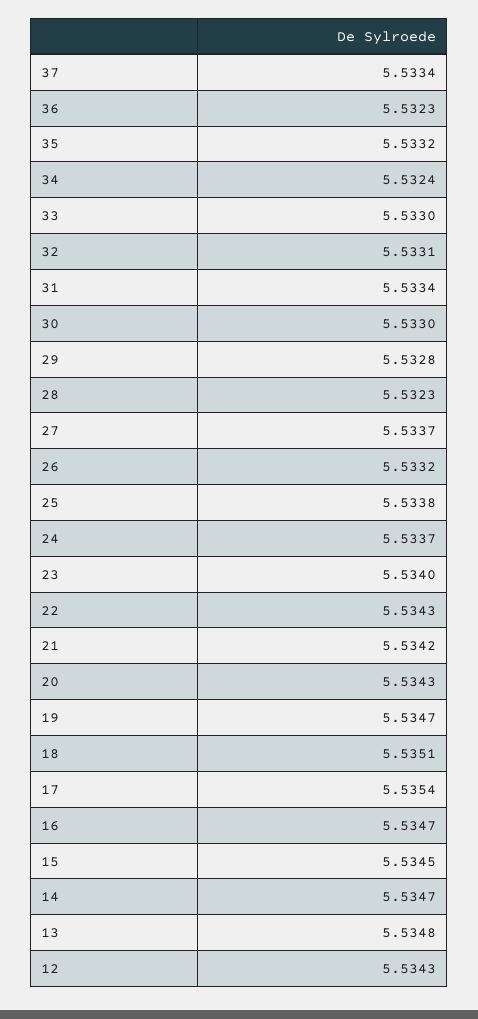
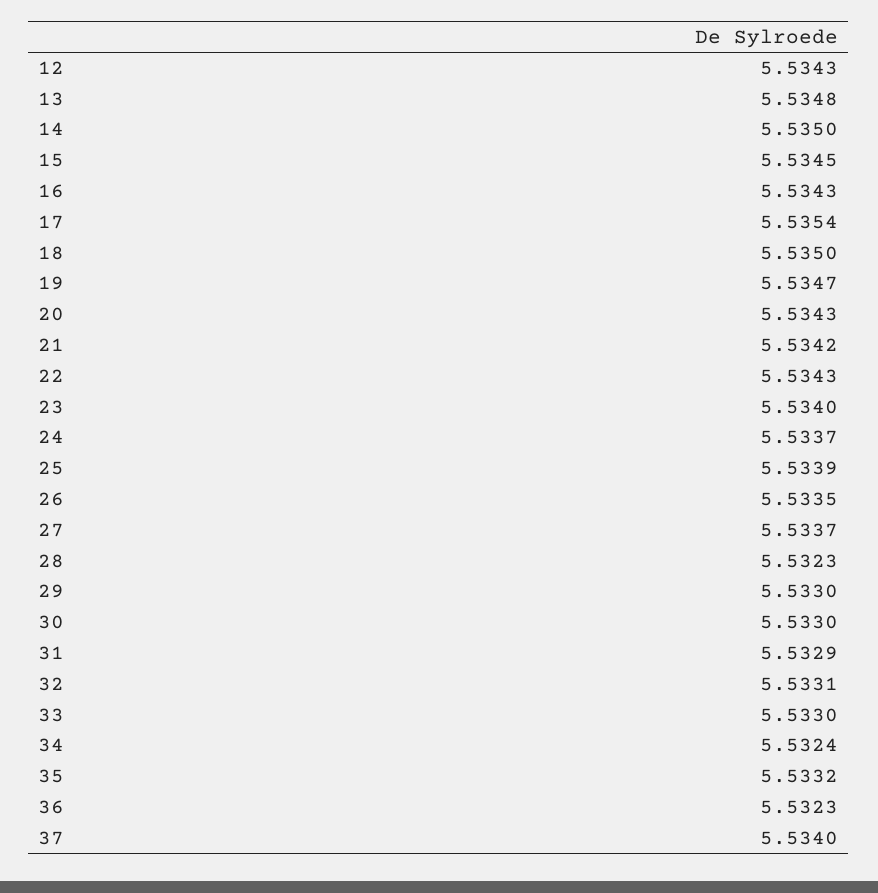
37: 5.5334 -> 5.534
31: 5.5334 -> 5.5329
29: 5.5328 -> 5.533
26: 5.5332 -> 5.5335
25: 5.5338 -> 5.5339
18: 5.5351 -> 5.535
16: 5.5347 -> 5.5343
14: 5.5347 -> 5.535

